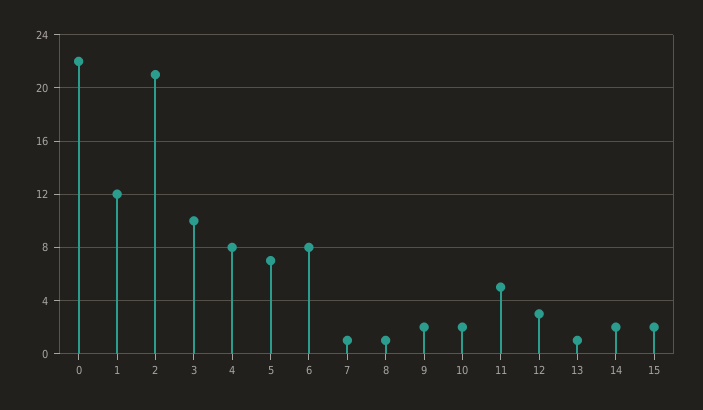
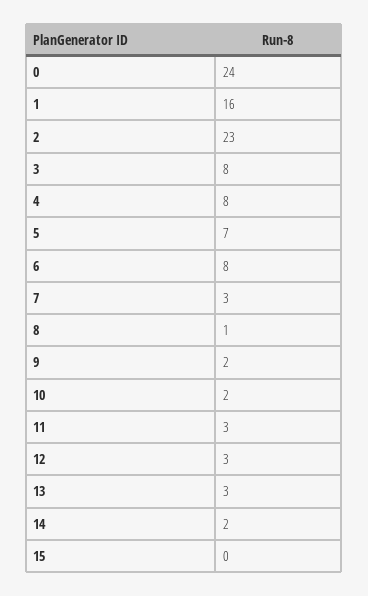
0: 22 -> 24
1: 12 -> 16
2: 21 -> 23
3: 10 -> 8
7: 1 -> 3
11: 5 -> 3
13: 1 -> 3
15: 2 -> 0

